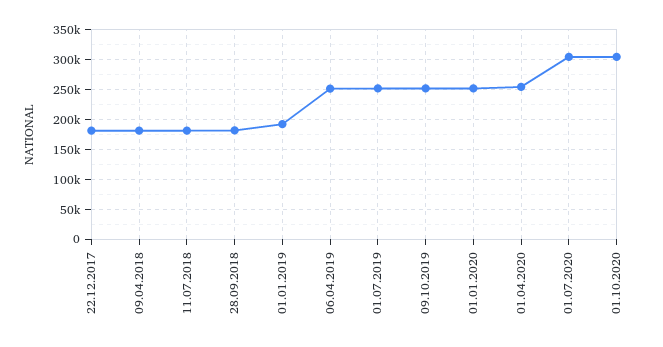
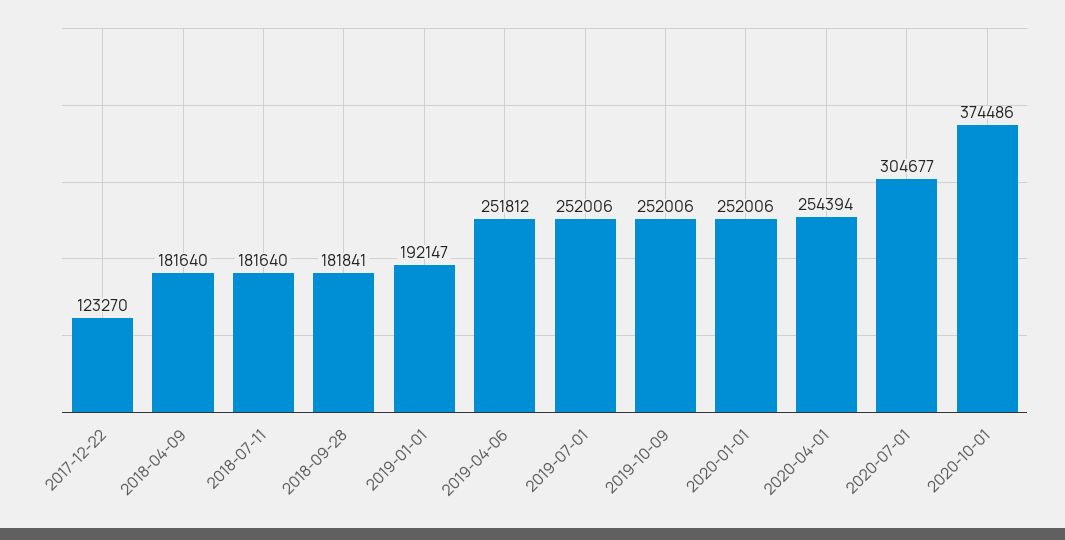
22.12.2017: 175000 -> 123270
01.10.2020: 300000 -> 374486

